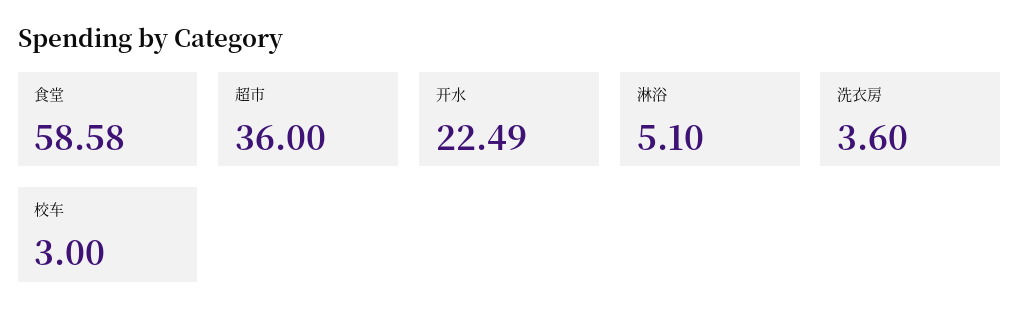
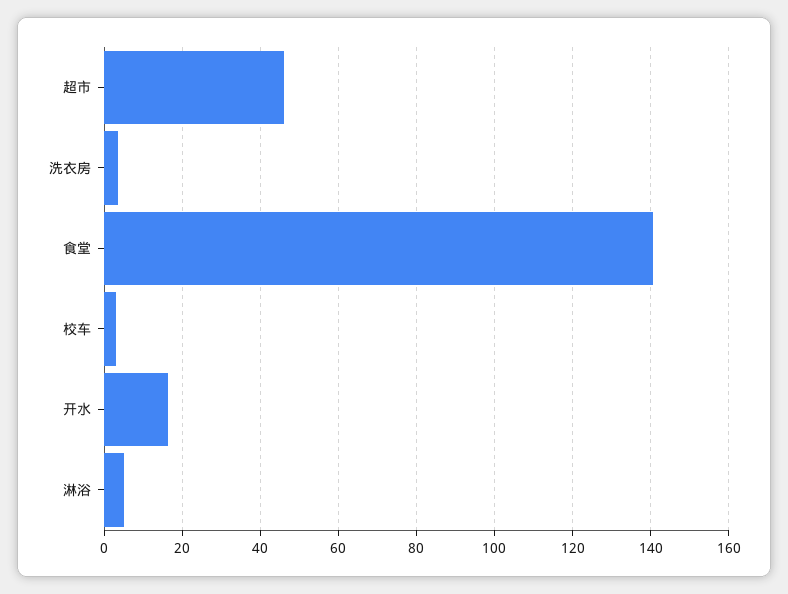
食堂: 58.58 -> 140
超市: 36 -> 46
开水: 22.49 -> 16

